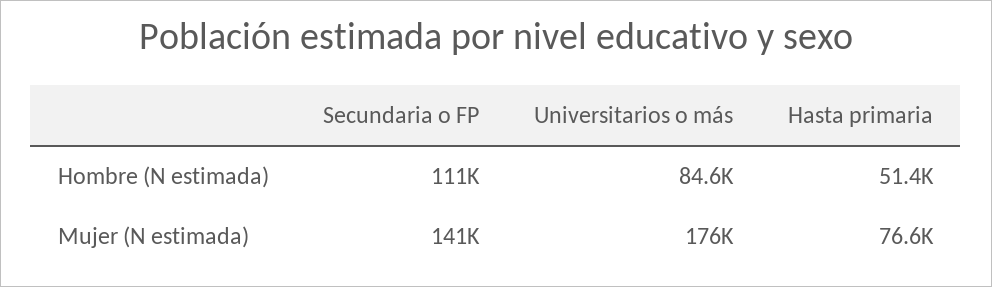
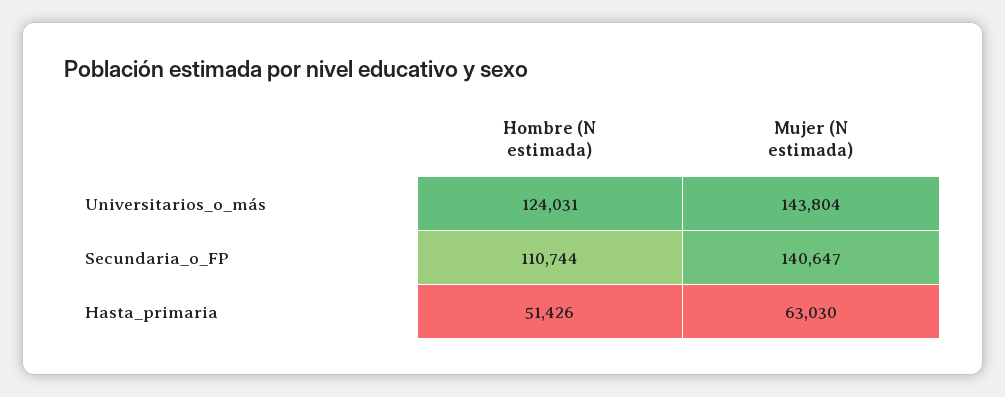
Universitarios o más, Hombre (N estimada): 84600 -> 124031
Universitarios o más, Mujer (N estimada): 176000 -> 143804
Hasta primaria, Mujer (N estimada): 76600 -> 63030

